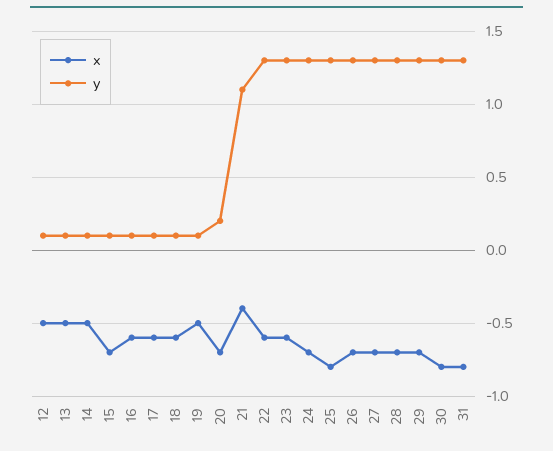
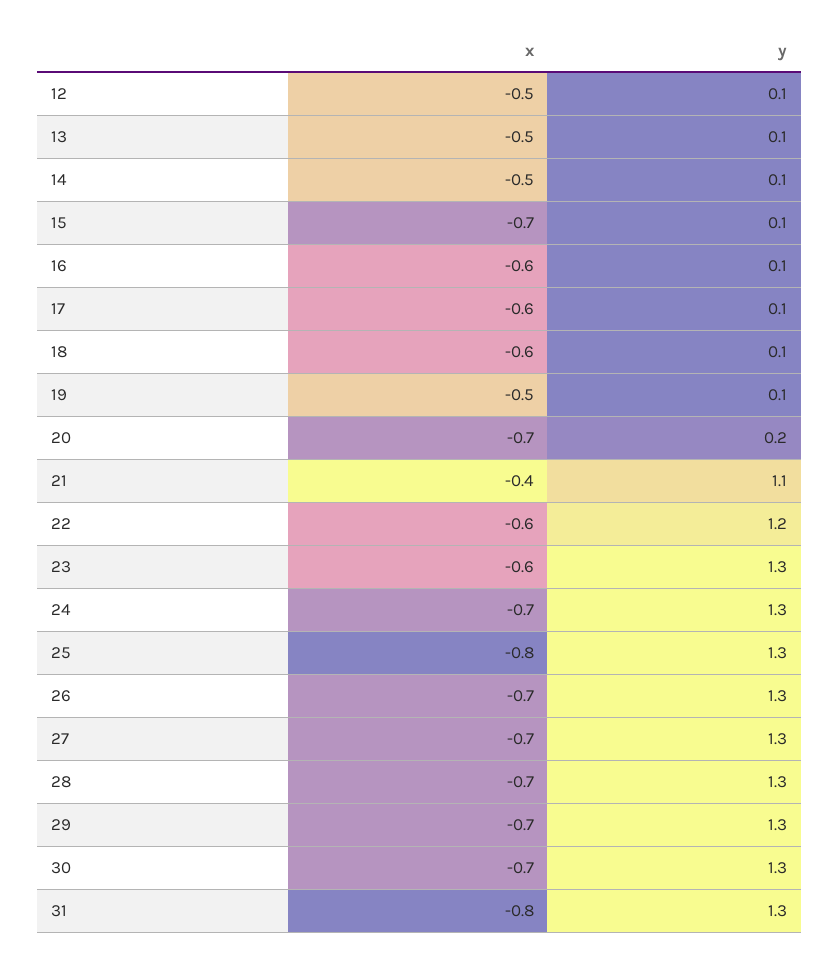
y, 22: 1.3 -> 1.2
x, 30: -0.8 -> -0.7

